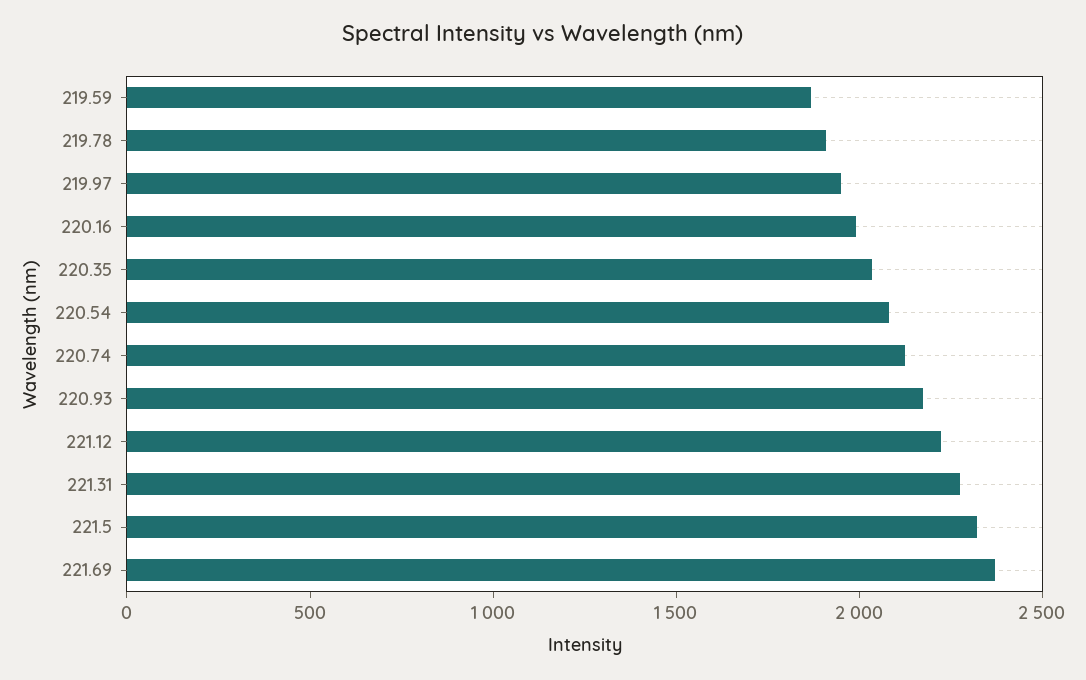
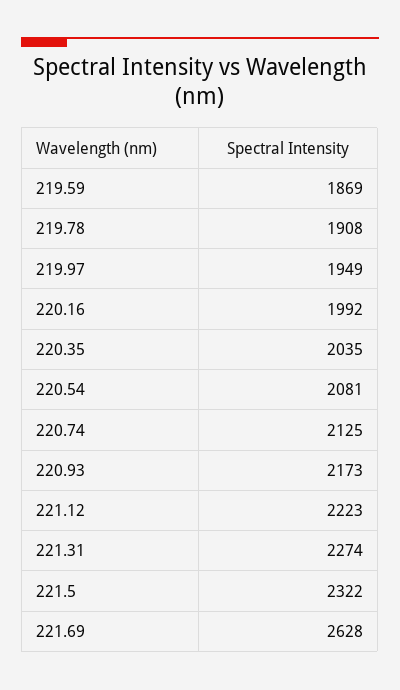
221.69: 2400 -> 2628

